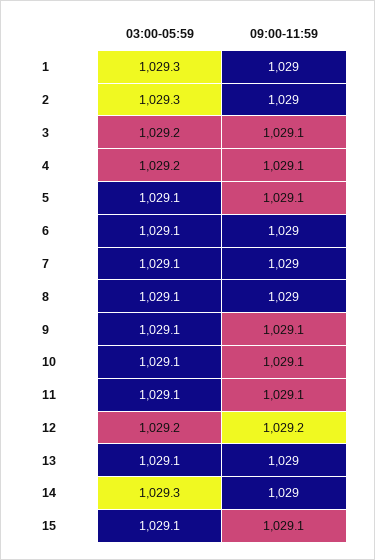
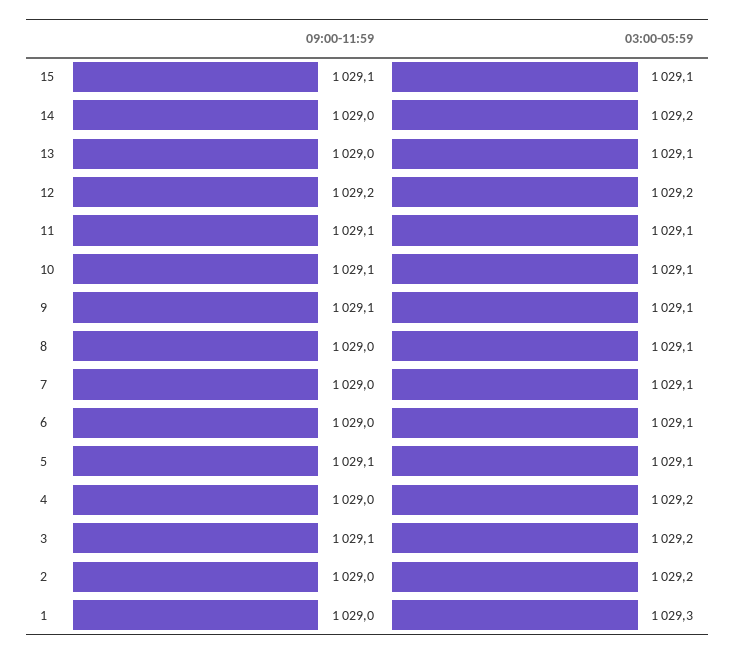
03:00-05:59, 2: 1029.3 -> 1029.2
09:00-11:59, 4: 1029.1 -> 1029
03:00-05:59, 14: 1029.3 -> 1029.2

